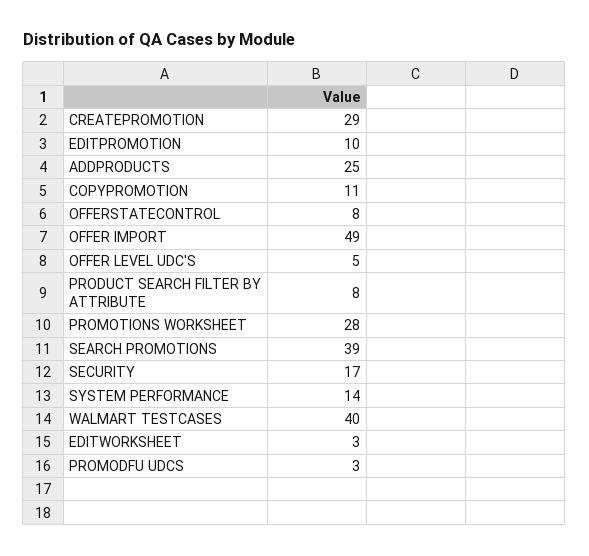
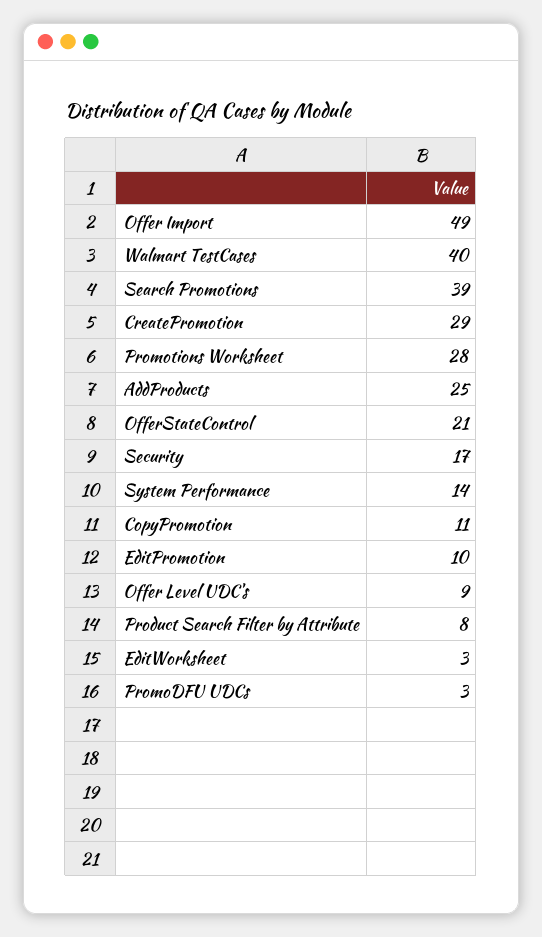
OFFERSTATECONTROL: 8 -> 21
OFFER LEVEL UDC'S: 5 -> 9

